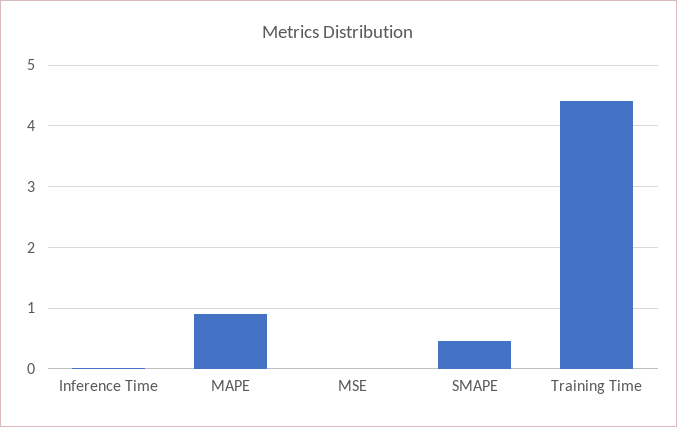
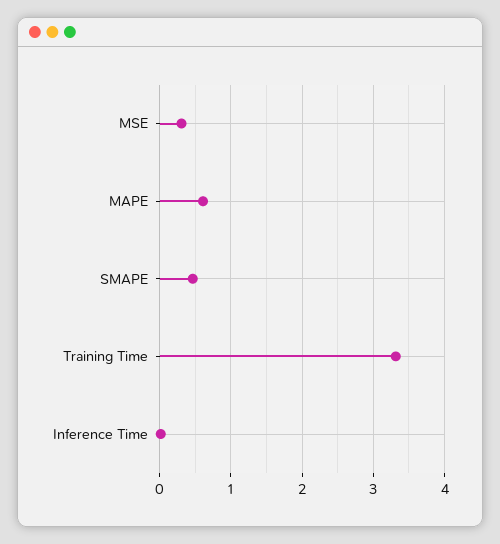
MAPE: 0.9 -> 0.6
MSE: 0 -> 0.3
Training Time: 4.4 -> 3.3

